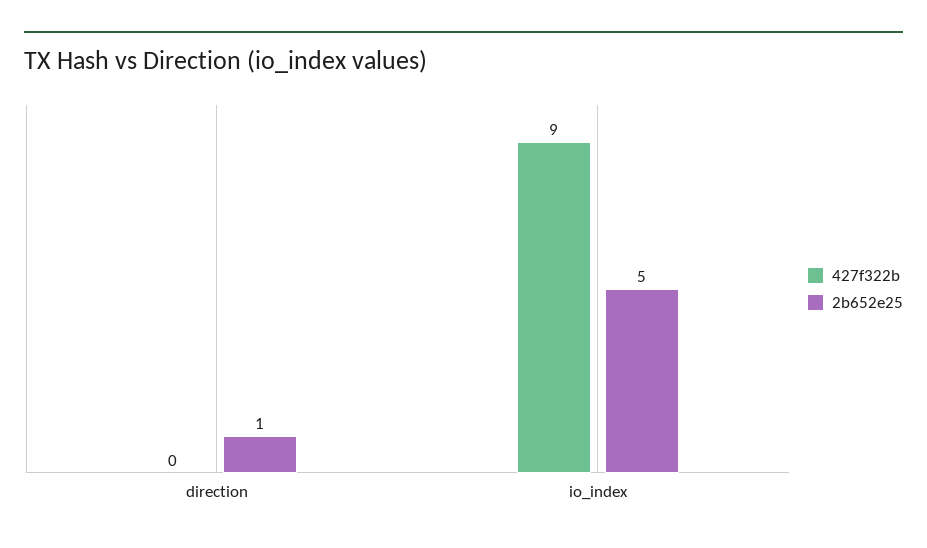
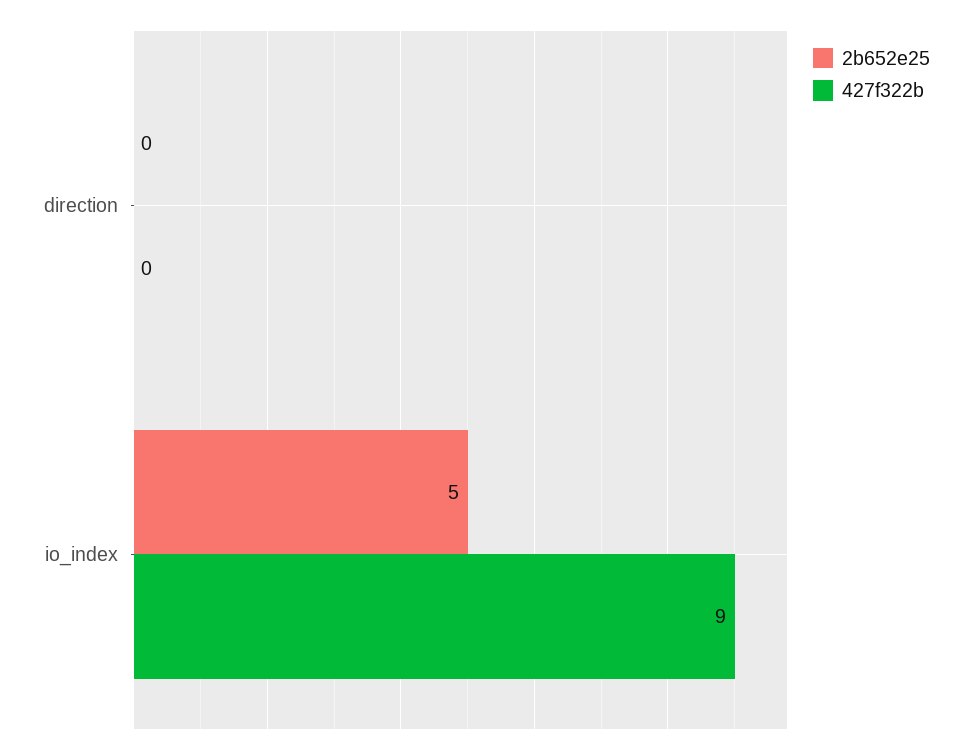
2b652e25, direction: 1 -> 0

